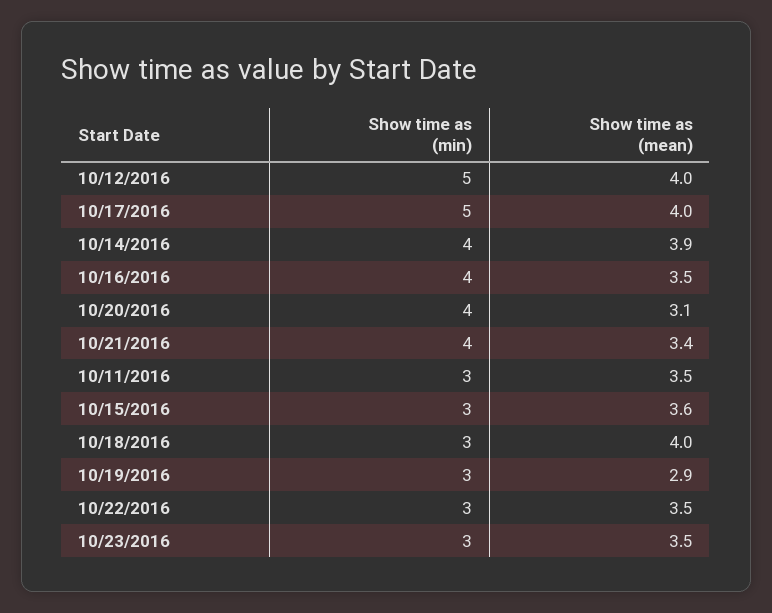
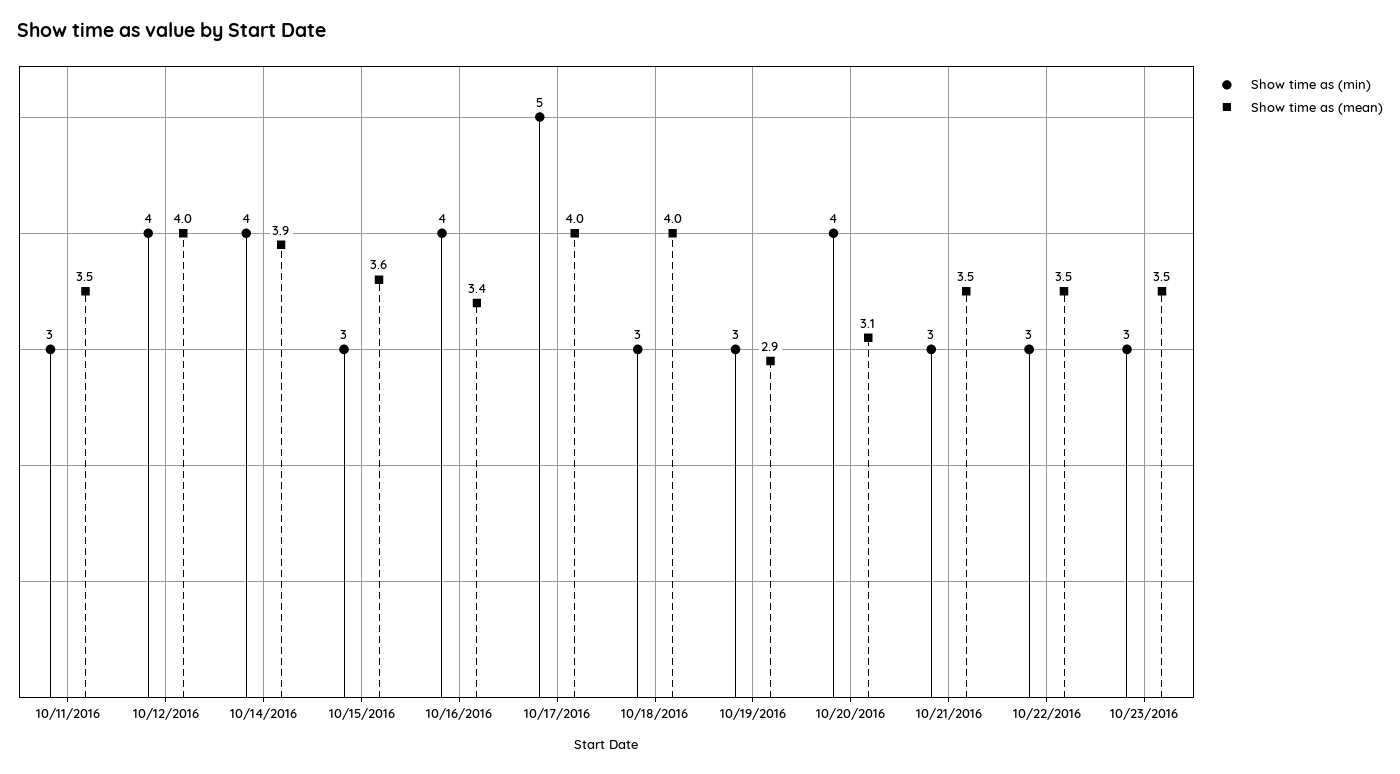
Show time as (min), 10/12/2016: 5 -> 4
Show time as (mean), 10/16/2016: 3.5 -> 3.4
Show time as (min), 10/21/2016: 4 -> 3
Show time as (mean), 10/21/2016: 3.4 -> 3.5

